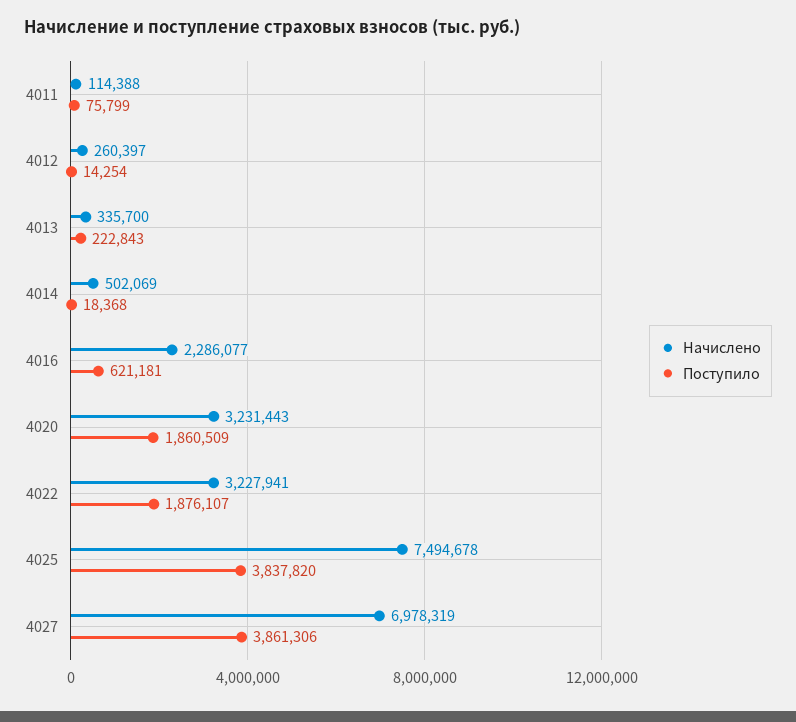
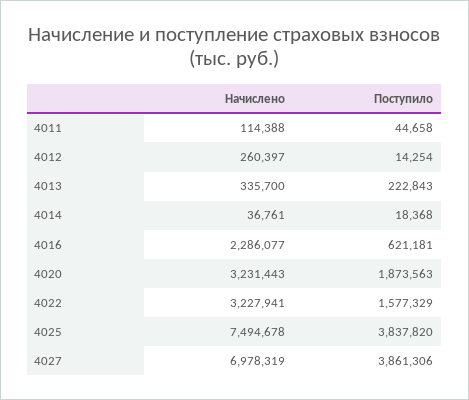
Поступило, 4011: 75799 -> 44658
Начислено, 4014: 502069 -> 36761
Поступило, 4020: 1860509 -> 1873563
Поступило, 4022: 1876107 -> 1577329

